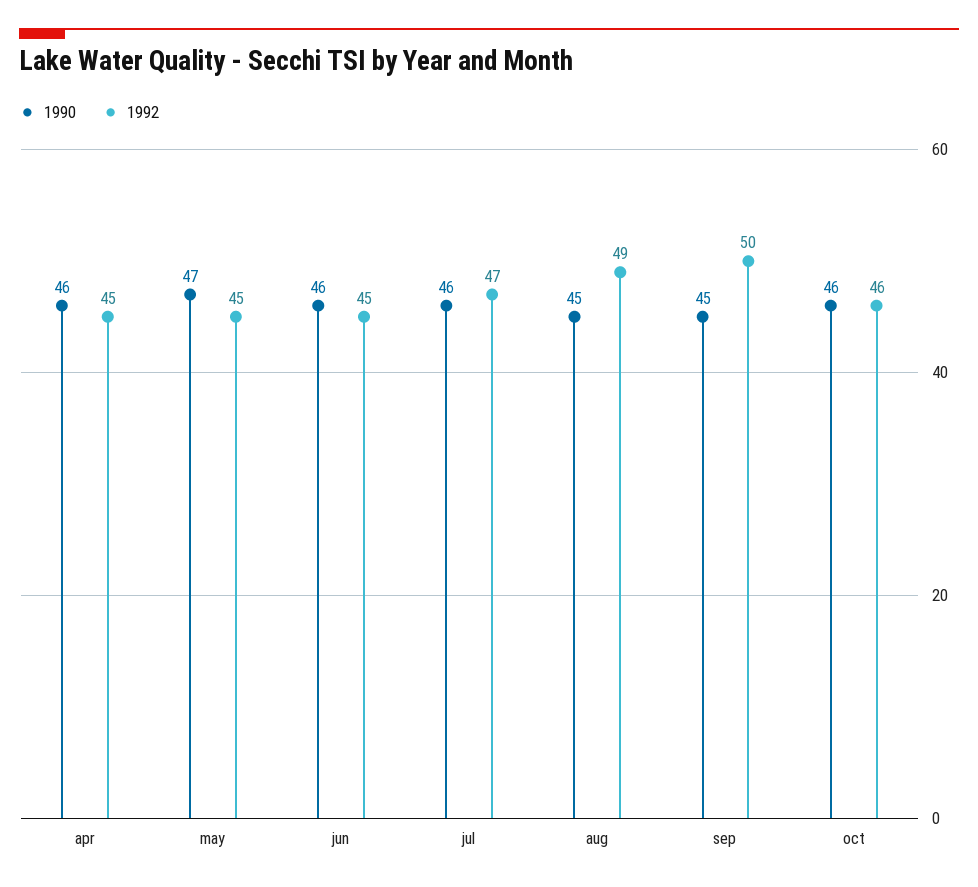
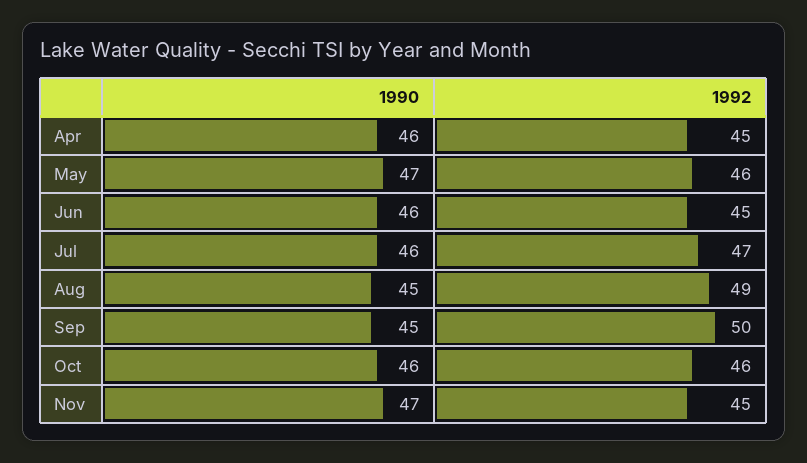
1992, may: 45 -> 46
1990, Nov: none -> 47
1992, Nov: none -> 45

